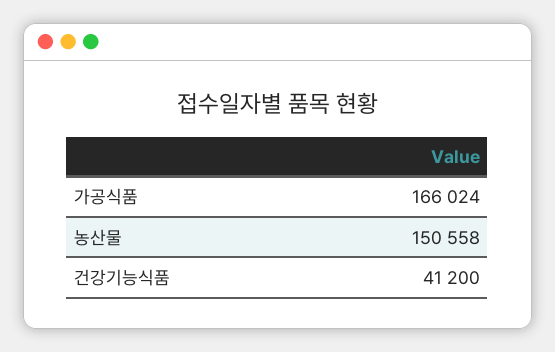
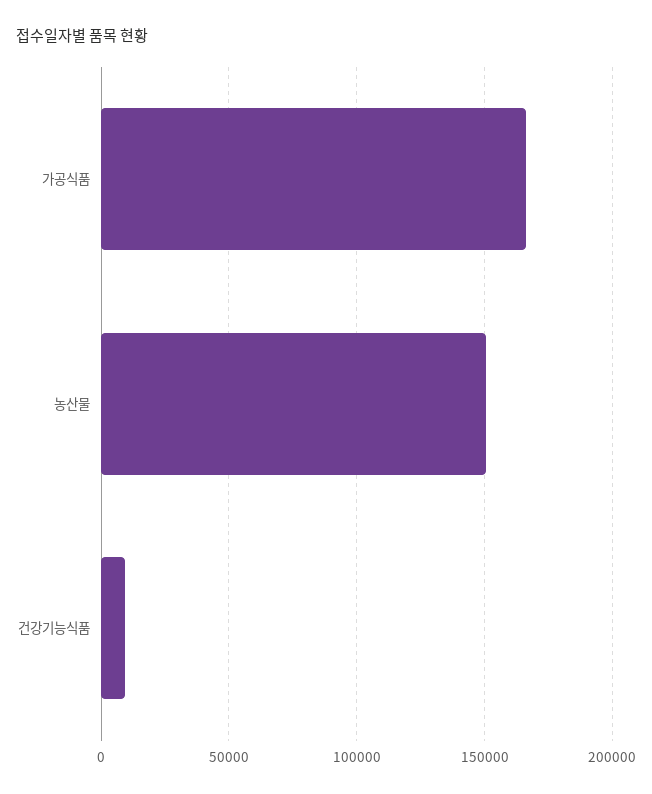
건강기능식품: 41200 -> 10000

